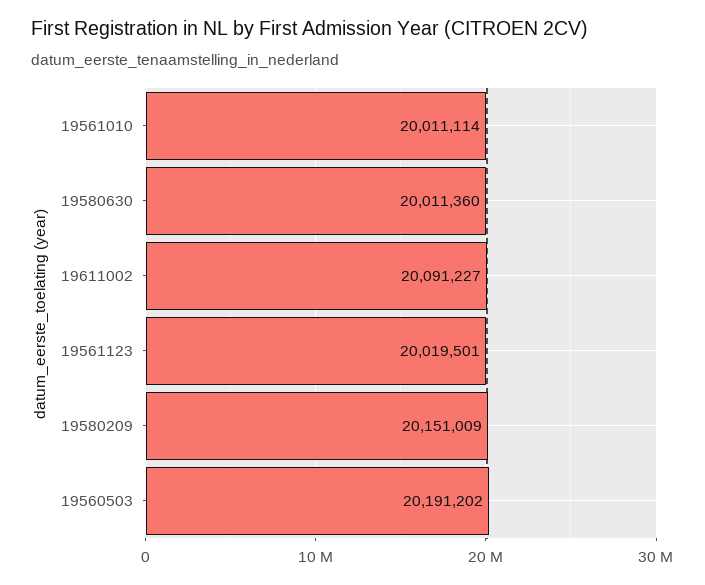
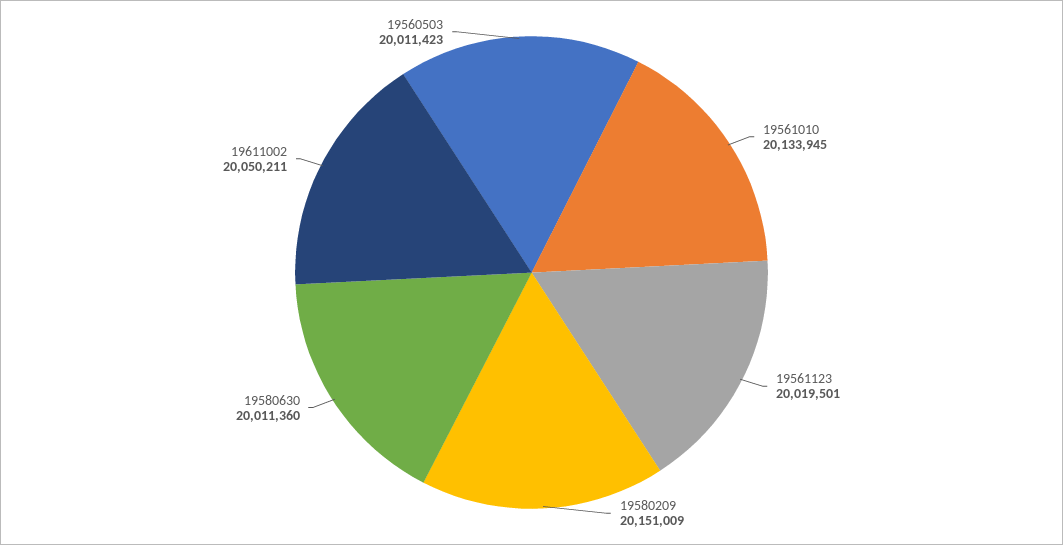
19561010: 20011114 -> 20133945
19611002: 20091227 -> 20050211
19560503: 20191202 -> 20011423

